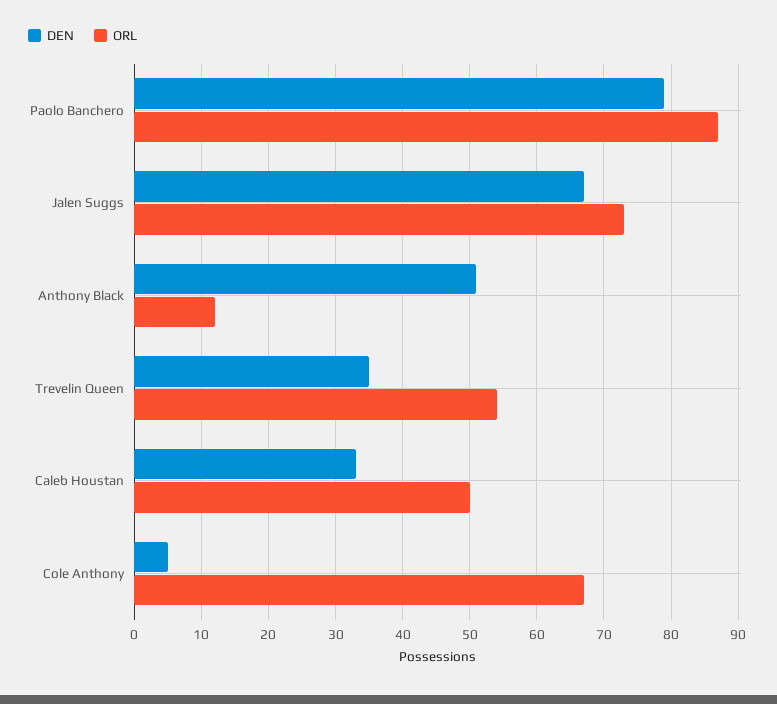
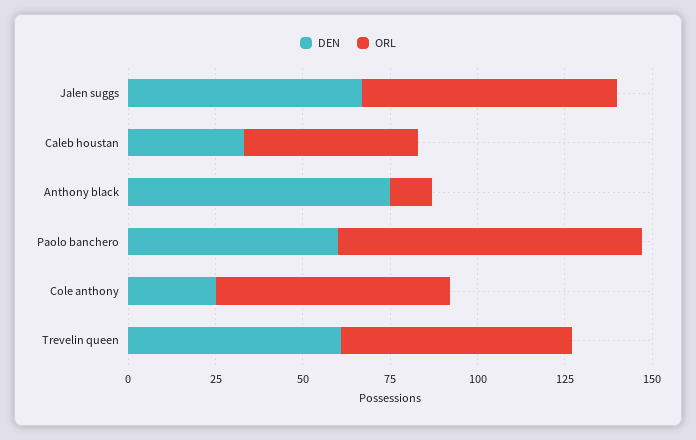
DEN, Paolo Banchero: 79 -> 60
DEN, Anthony Black: 51 -> 75
DEN, Trevelin Queen: 35 -> 60
ORL, Trevelin Queen: 54 -> 65
DEN, Cole Anthony: 5 -> 25

